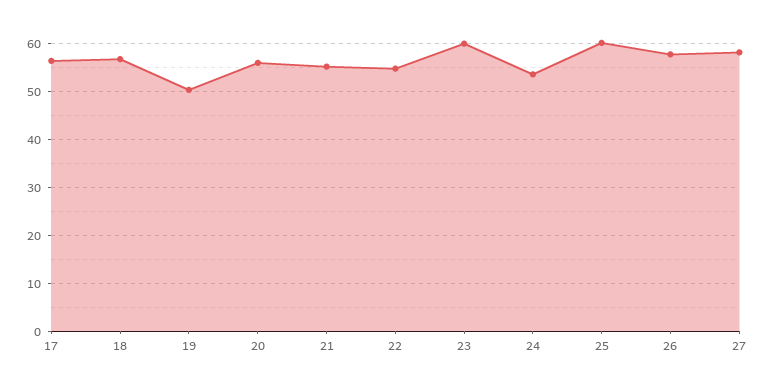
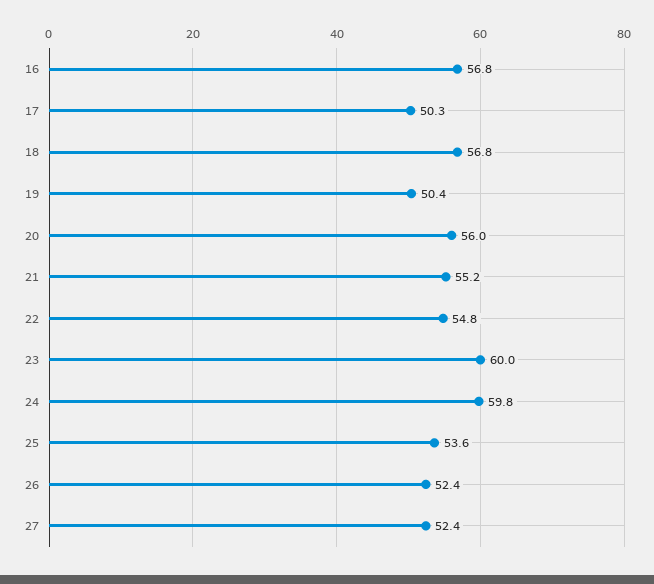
17: 56 -> 50.3
24: 54 -> 59.8
25: 60 -> 53.6
26: 58 -> 52.4
27: 58 -> 52.4
16: none -> 56.8

